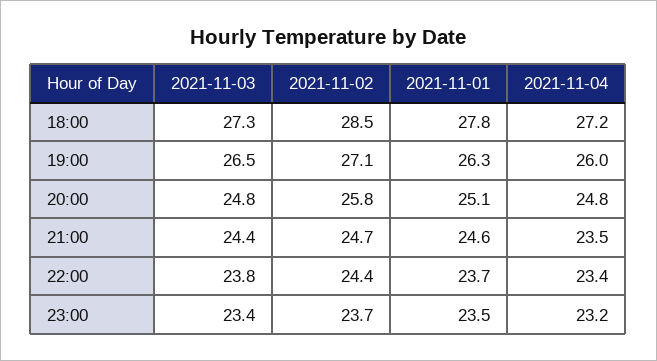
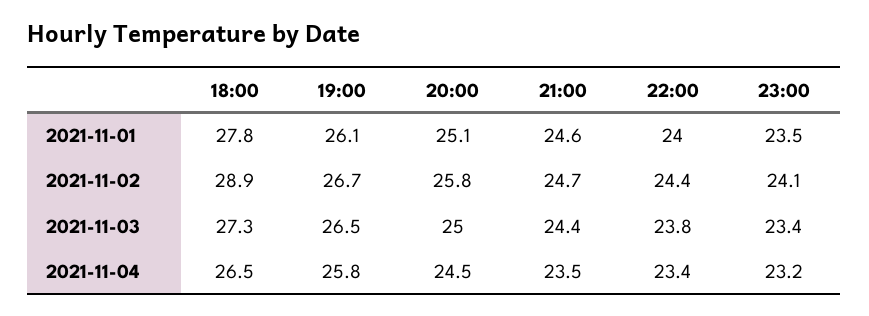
2021-11-02, 18:00: 28.5 -> 28.9
2021-11-04, 18:00: 27.2 -> 26.5
2021-11-02, 19:00: 27.1 -> 26.7
2021-11-01, 19:00: 26.3 -> 26.1
2021-11-04, 19:00: 26 -> 25.8
2021-11-03, 20:00: 24.8 -> 25
2021-11-04, 20:00: 24.8 -> 24.5
2021-11-01, 22:00: 23.7 -> 24
2021-11-02, 23:00: 23.7 -> 24.1

